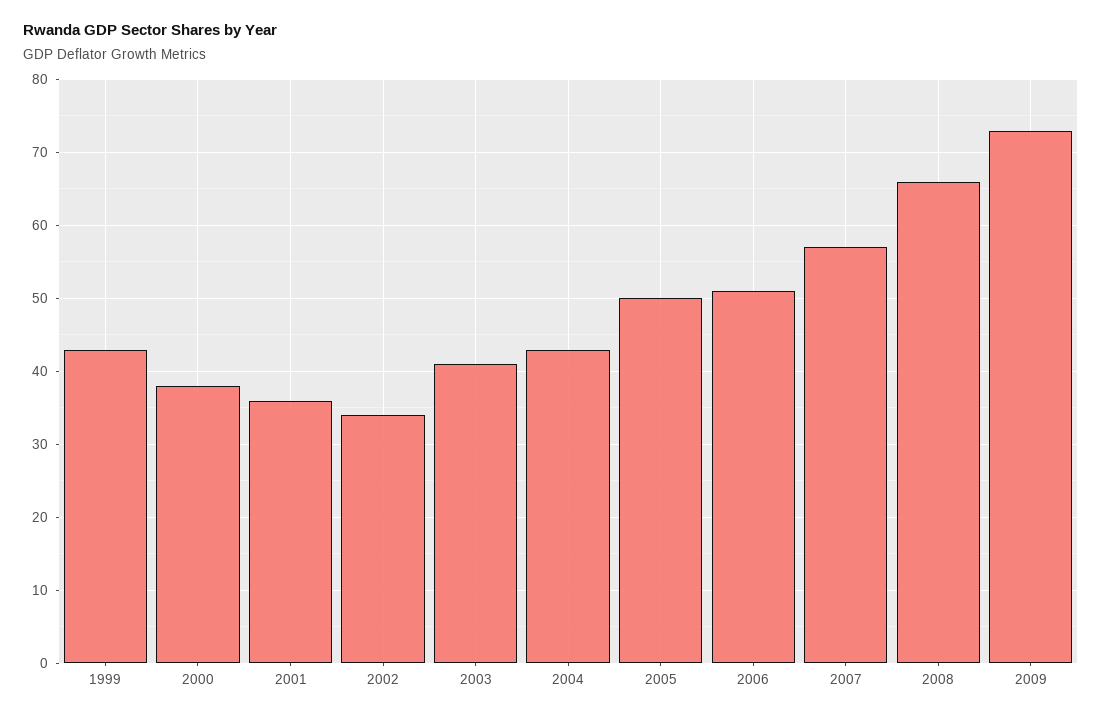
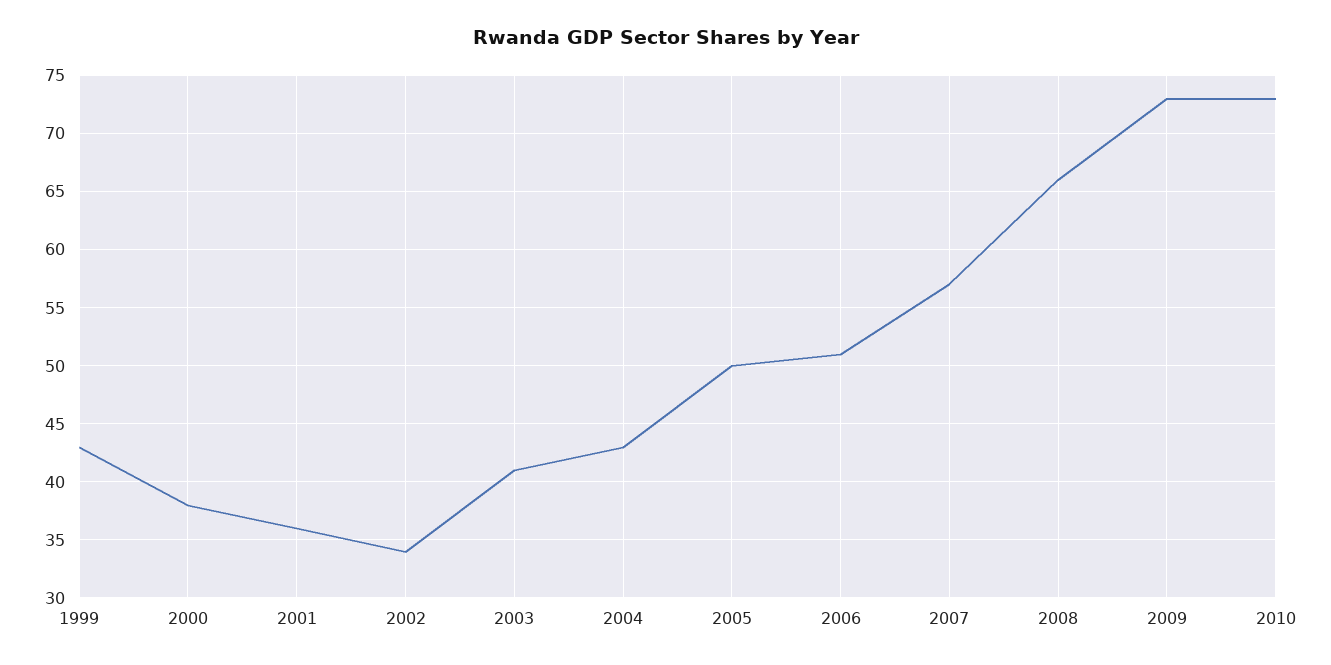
2010: none -> 73

